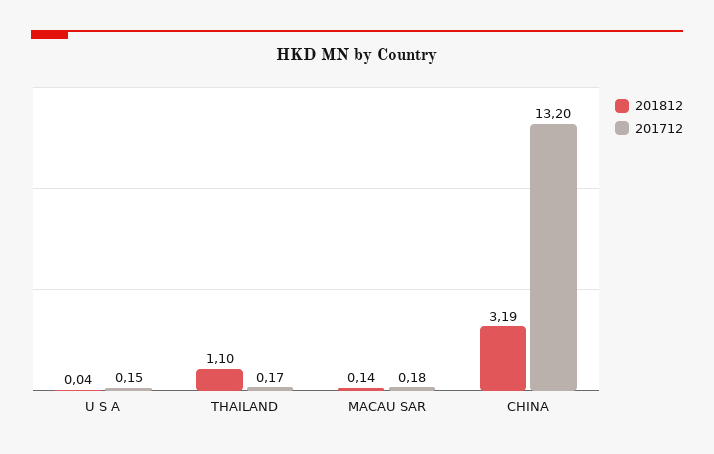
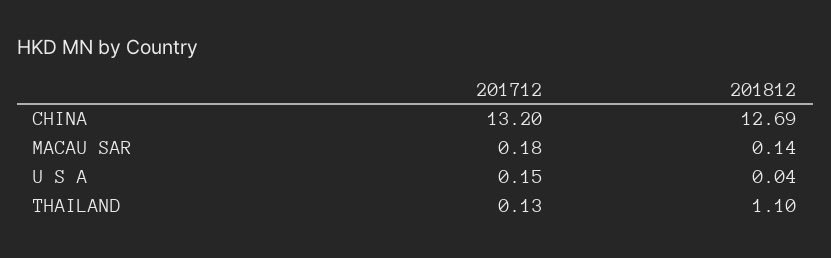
201712, THAILAND: 0.17 -> 0.13
201812, CHINA: 3.19 -> 12.69

